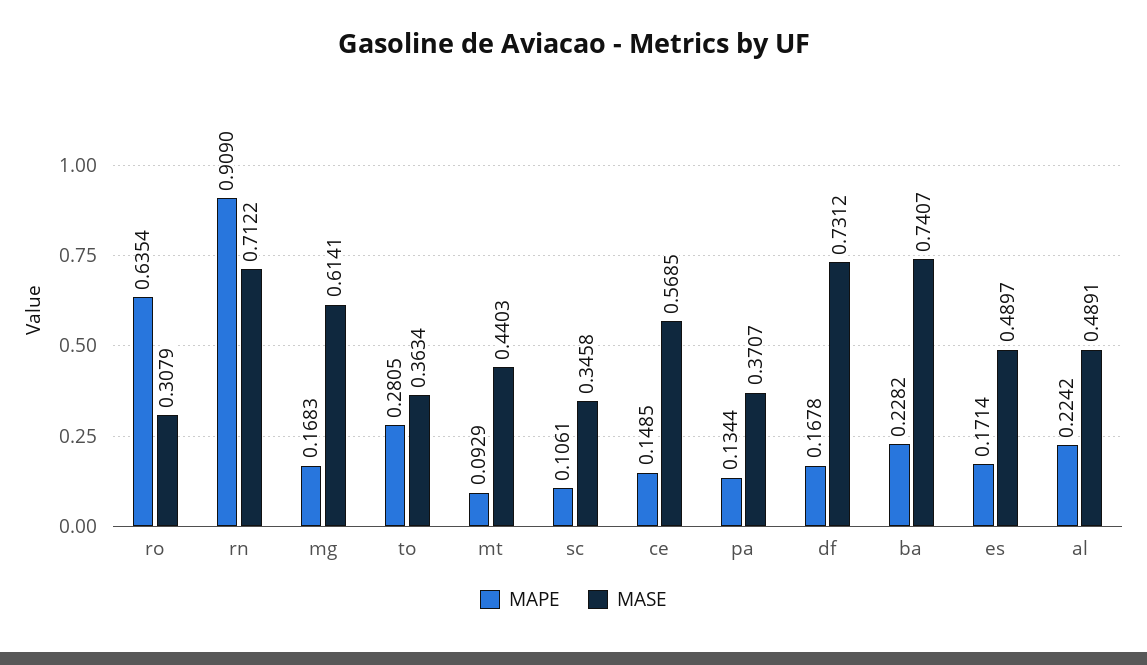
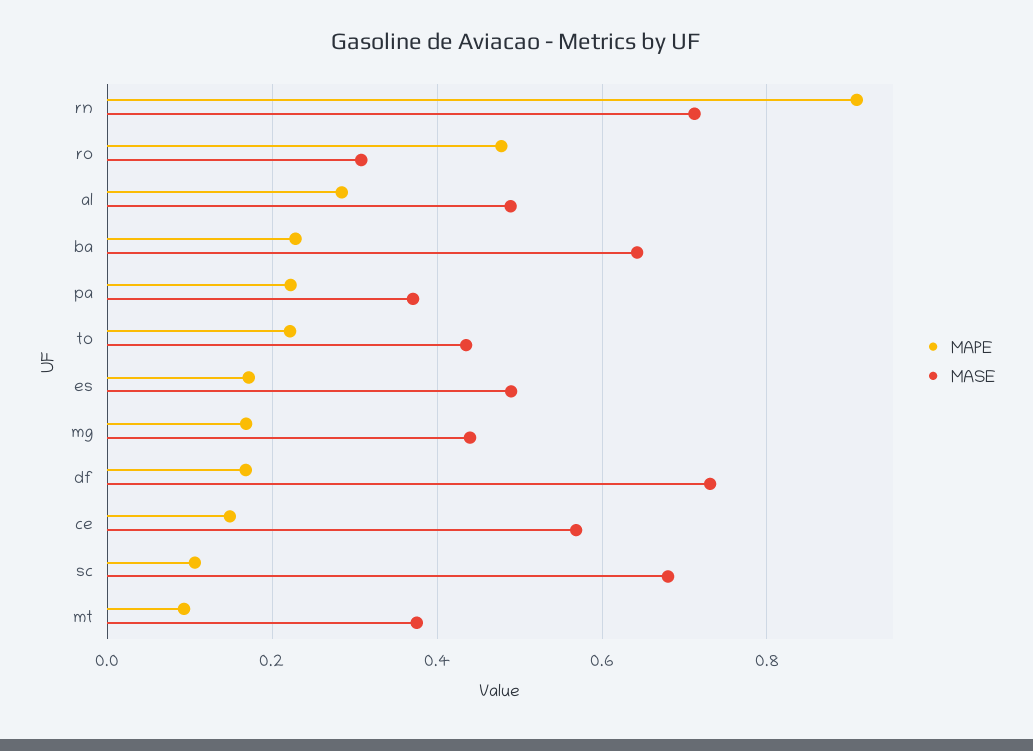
MAPE, ro: 0.6354 -> 0.48
MASE, mg: 0.6141 -> 0.44
MAPE, to: 0.2805 -> 0.22
MASE, to: 0.3634 -> 0.44
MASE, mt: 0.4403 -> 0.38
MASE, sc: 0.3458 -> 0.68
MAPE, pa: 0.1344 -> 0.22
MASE, ba: 0.7407 -> 0.64
MAPE, al: 0.2242 -> 0.28

